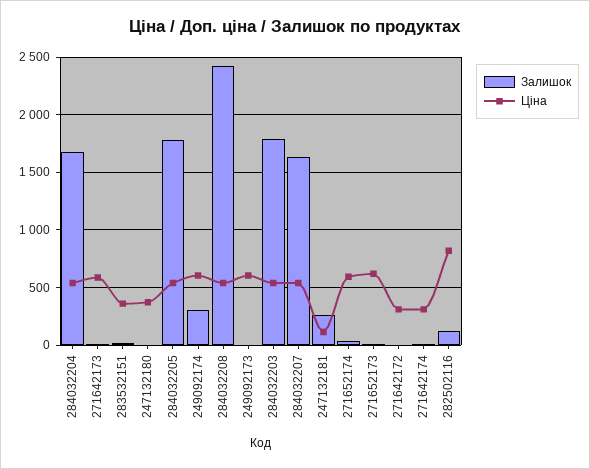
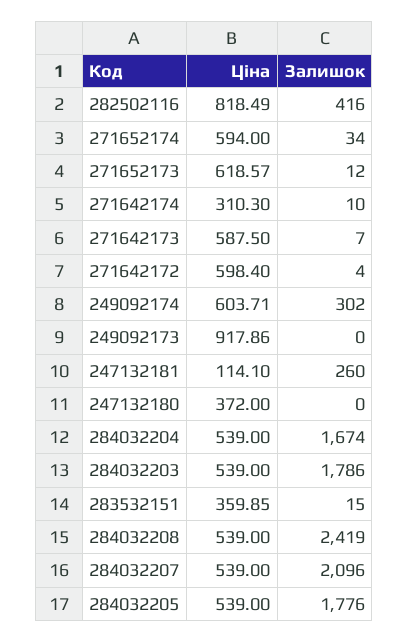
Ціна, 249092173: 600 -> 917.86
Залишок, 284032207: 1600 -> 2096
Ціна, 271642172: 300 -> 598.4
Залишок, 282502116: 100 -> 416

